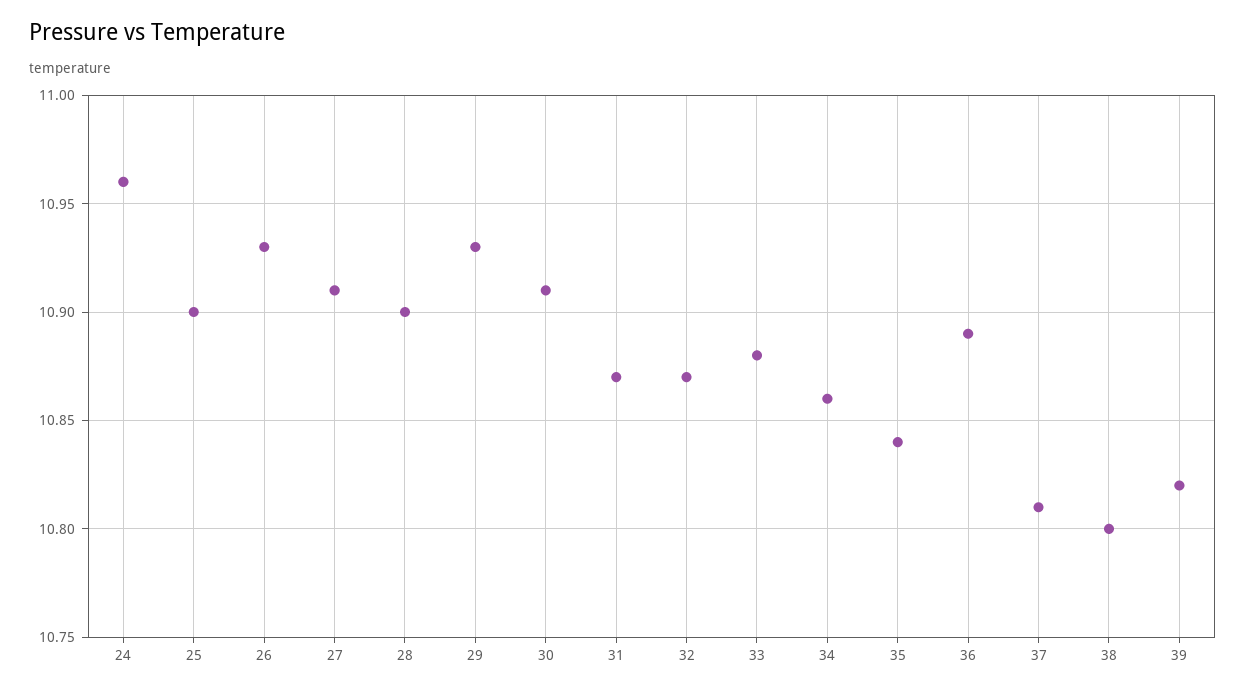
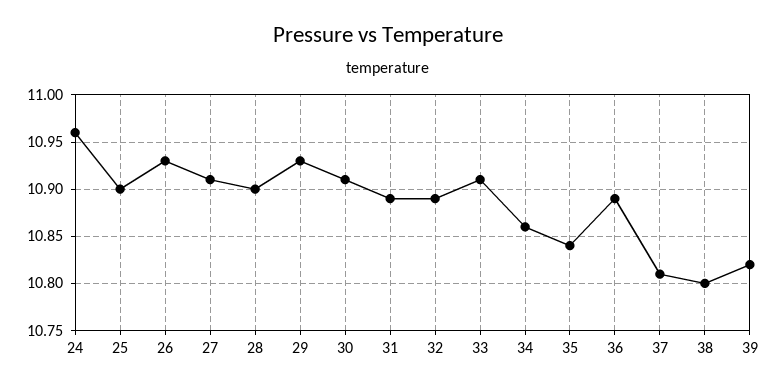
31: 10.87 -> 10.89
32: 10.87 -> 10.89
33: 10.88 -> 10.91

